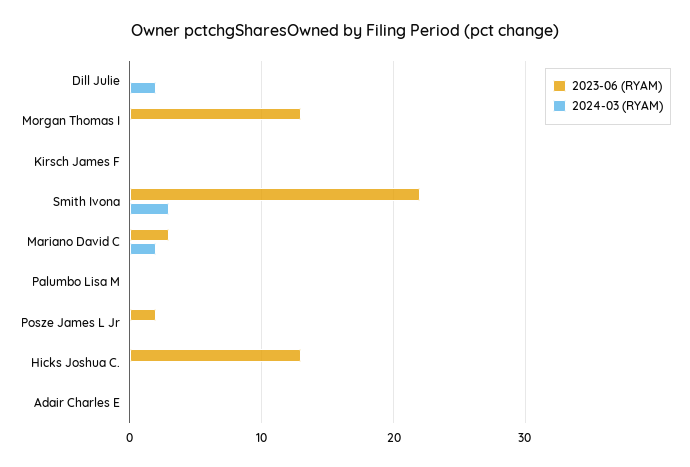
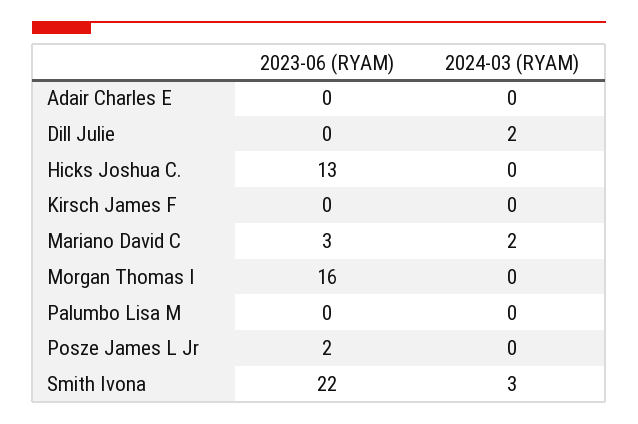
2023-06 (RYAM), Morgan Thomas I: 13 -> 16

